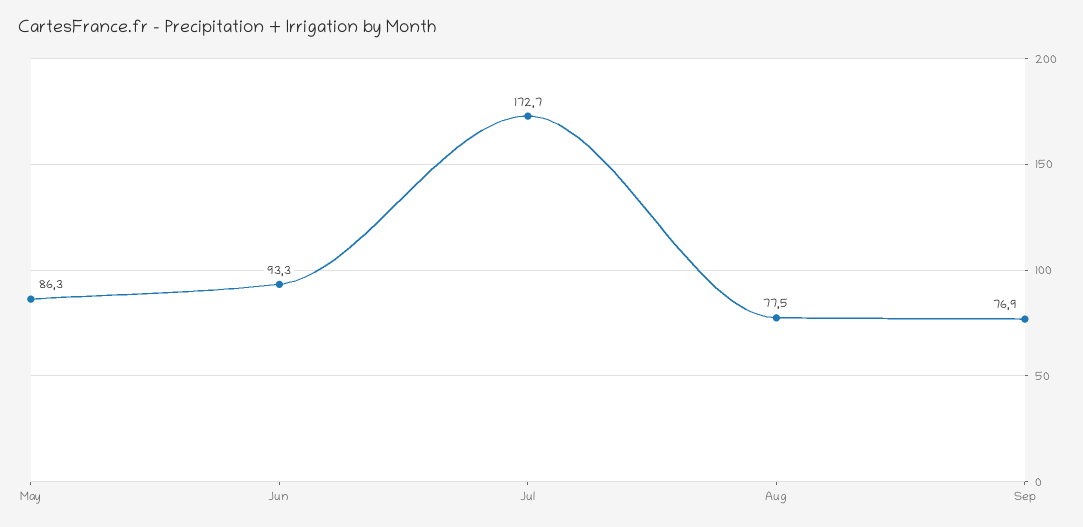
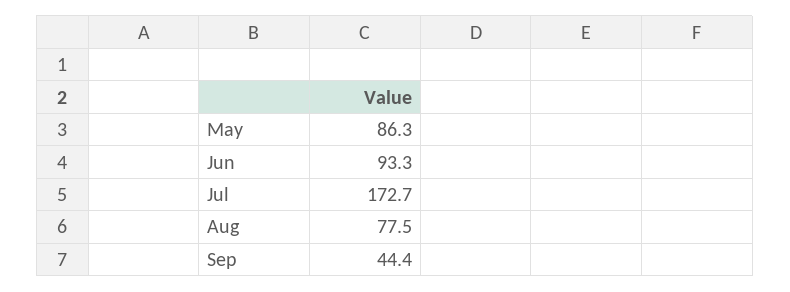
Sep: 76.9 -> 44.4

